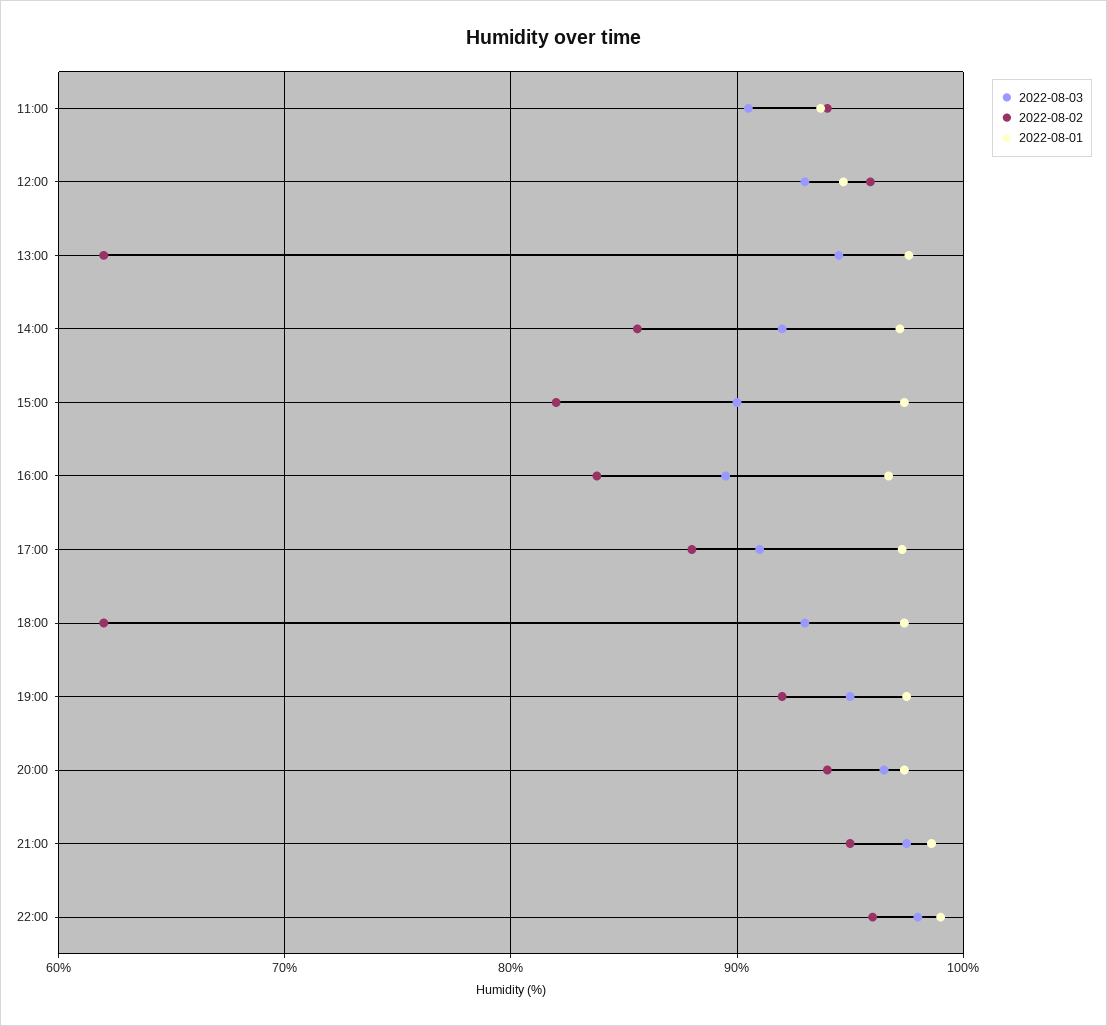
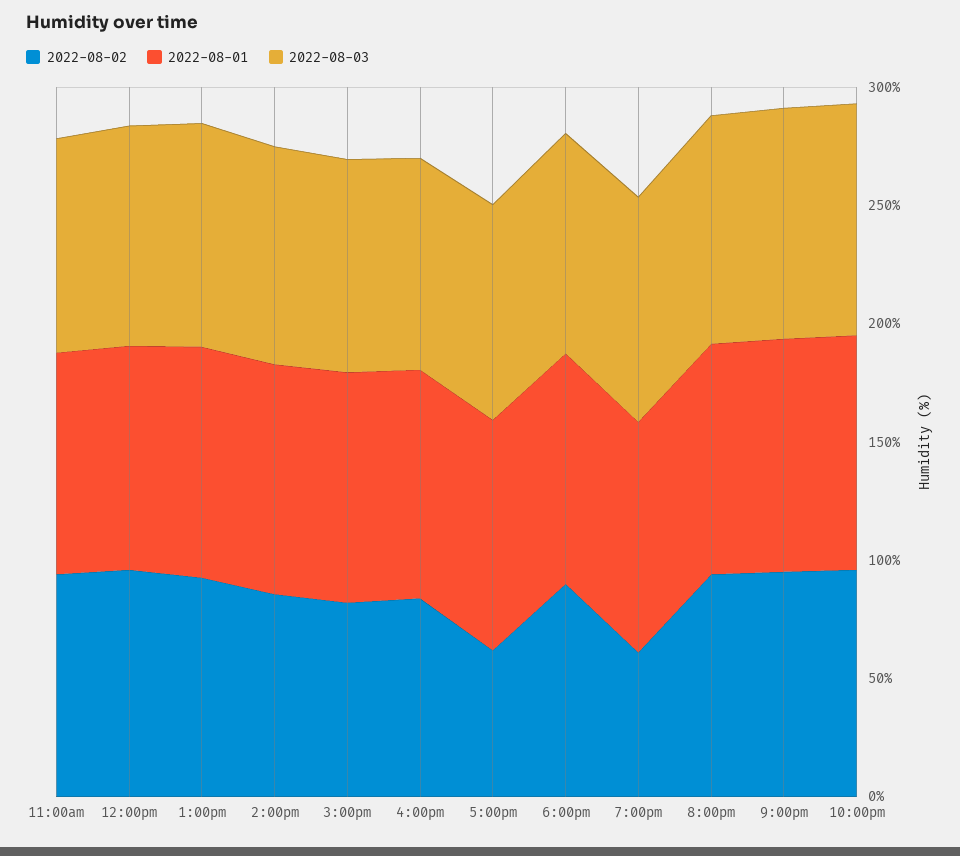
2022-08-02, 13:00: 62 -> 90
2022-08-02, 17:00: 88 -> 60
2022-08-02, 18:00: 62 -> 90
2022-08-02, 19:00: 92 -> 60

